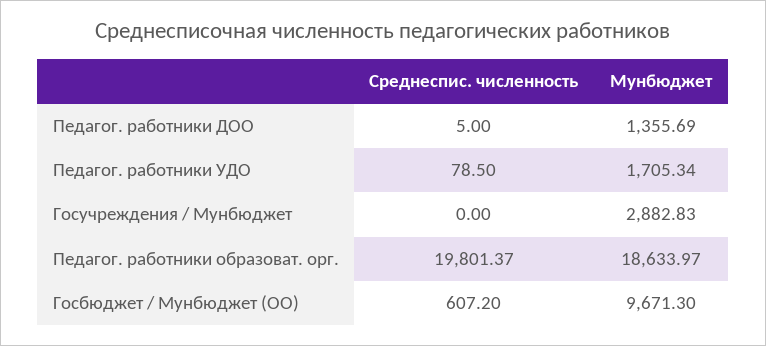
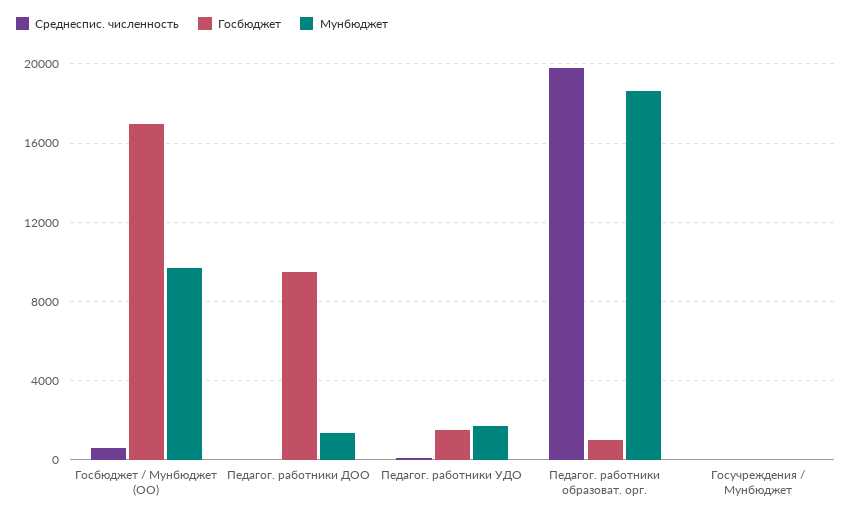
Мунбюджет, Госучреждения / Мунбюджет: 2882.83 -> 0
Госбюджет, Госбюджет / Мунбюджет (ОО): none -> 17000
Госбюджет, Педагог. работники ДОО: none -> 9500
Госбюджет, Педагог. работники УДО: none -> 1500
Госбюджет, Педагог. работники образоват. орг.: none -> 1000
Госбюджет, Госучреждения / Мунбюджет: none -> 0

